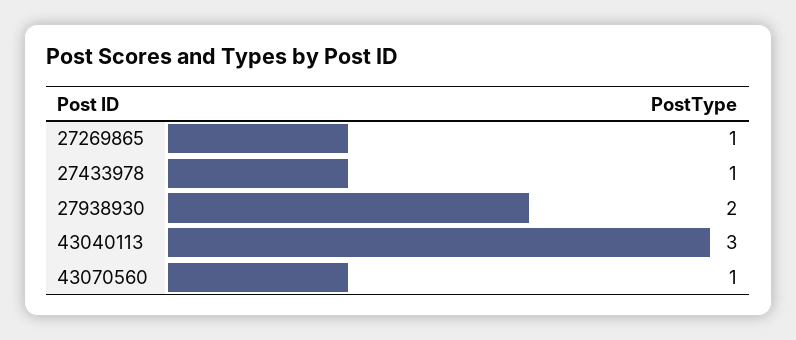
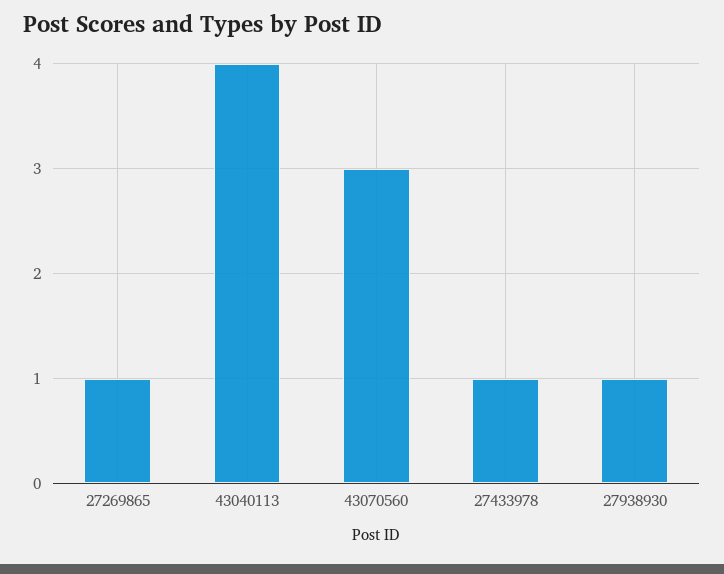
27938930: 2 -> 1
43040113: 3 -> 4
43070560: 1 -> 3

